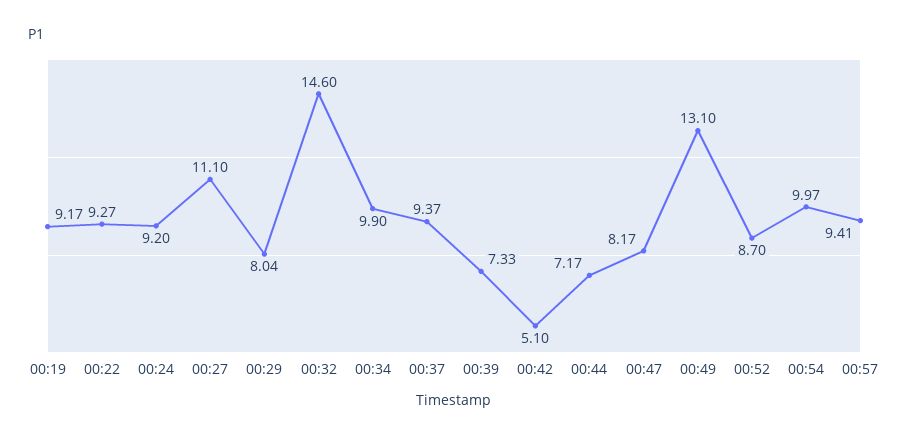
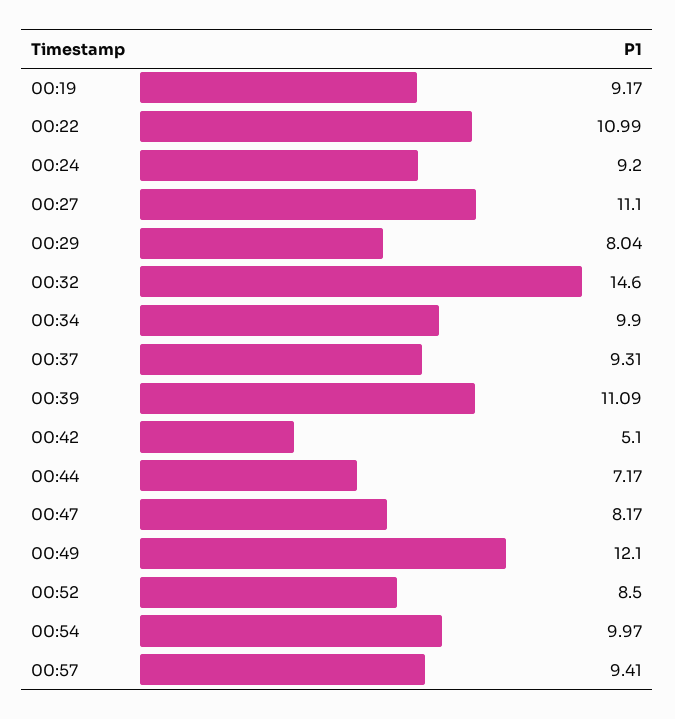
00:22: 9.27 -> 10.99
00:37: 9.37 -> 9.31
00:39: 7.33 -> 11.09
00:49: 13.1 -> 12.1
00:52: 8.7 -> 8.5

